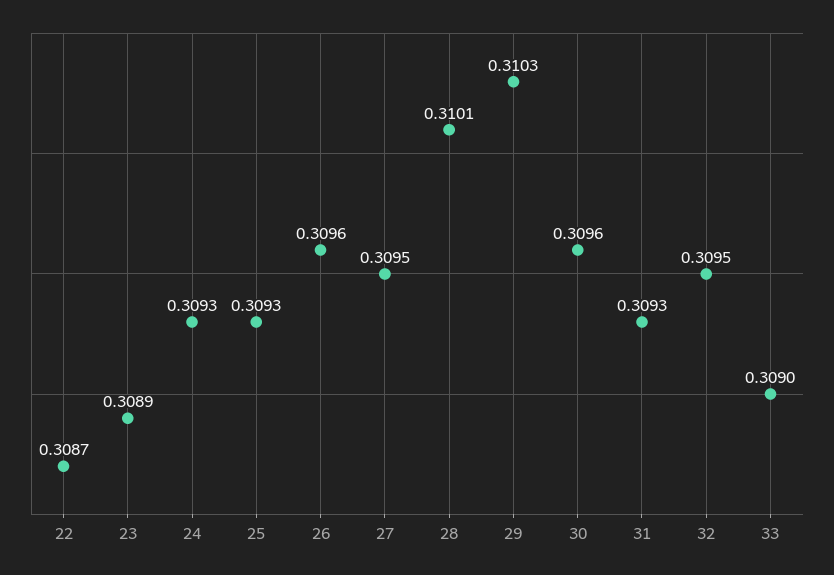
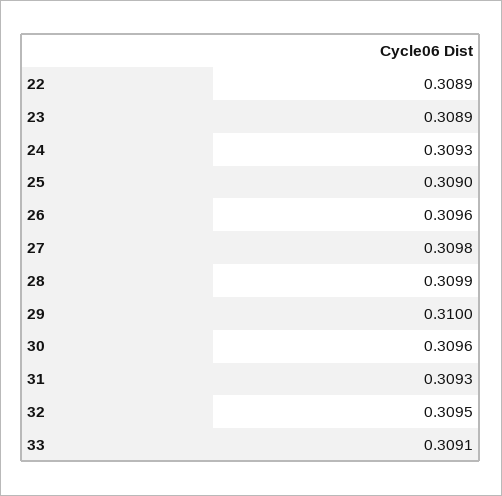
22: 0.3087 -> 0.3089
25: 0.3093 -> 0.309
27: 0.3095 -> 0.3098
28: 0.3101 -> 0.3099
29: 0.3103 -> 0.31
33: 0.309 -> 0.3091

